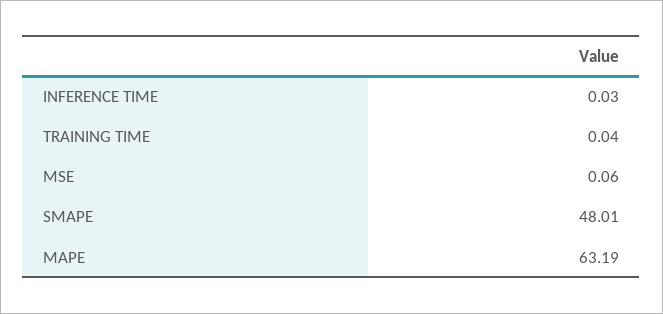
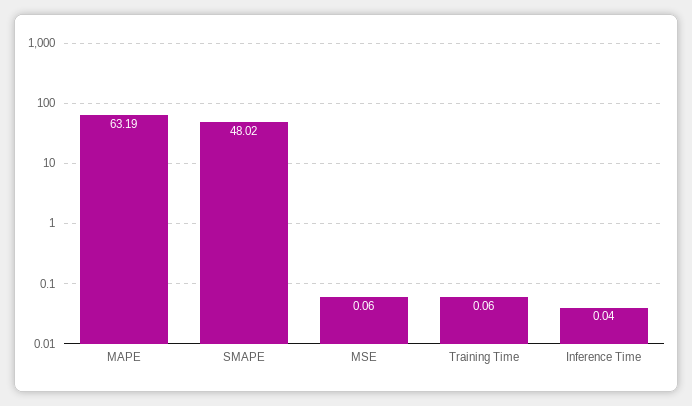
INFERENCE TIME: 0.03 -> 0.04
TRAINING TIME: 0.04 -> 0.06
SMAPE: 48.01 -> 48.02

